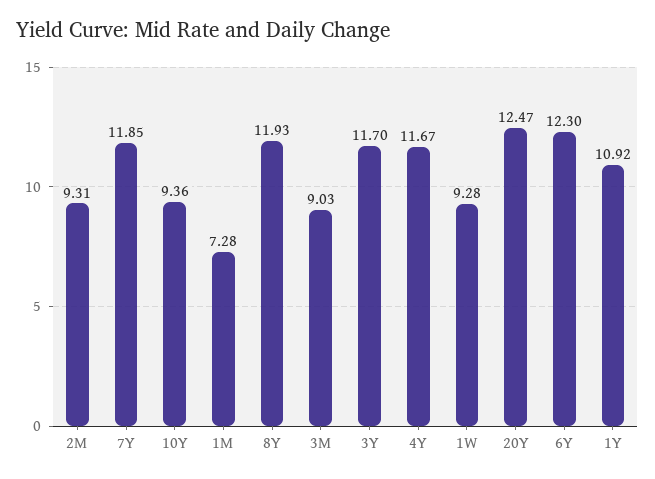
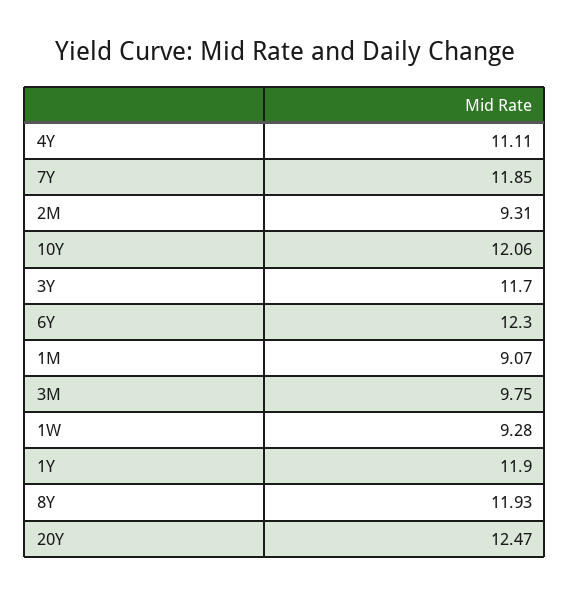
10Y: 9.36 -> 12.06
1M: 7.28 -> 9.07
3M: 9.03 -> 9.75
4Y: 11.67 -> 11.11
1Y: 10.92 -> 11.9

